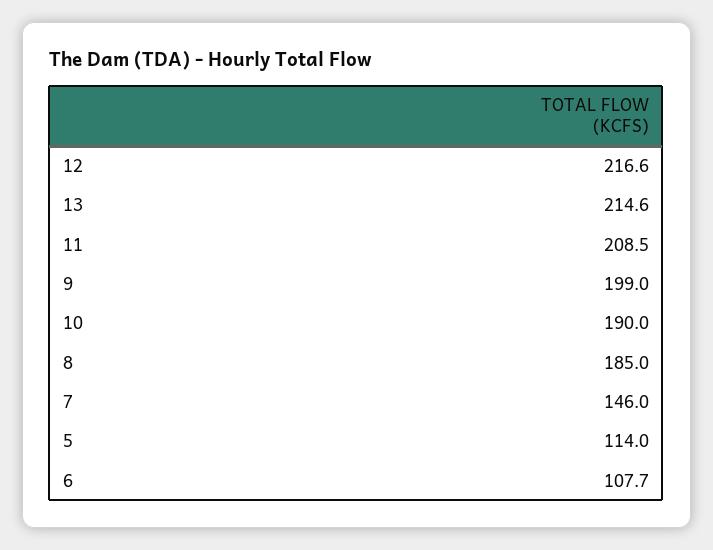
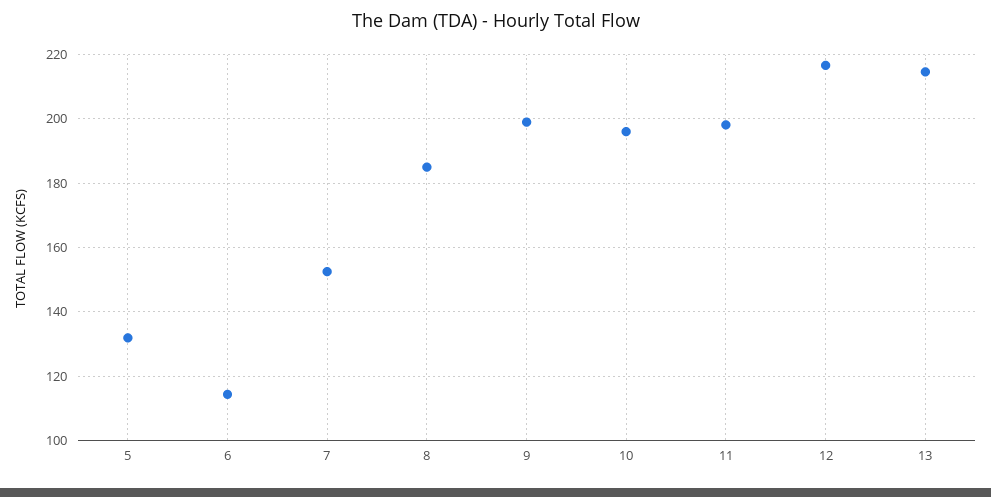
11: 208.5 -> 198
10: 190 -> 196
7: 146 -> 152
5: 114 -> 132
6: 107.7 -> 114

